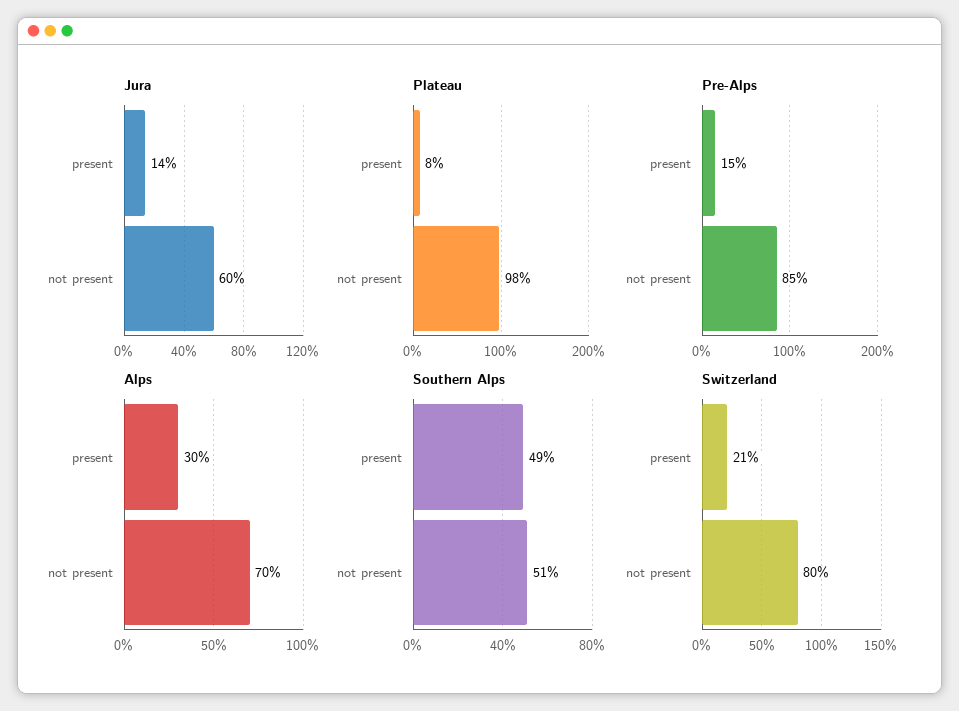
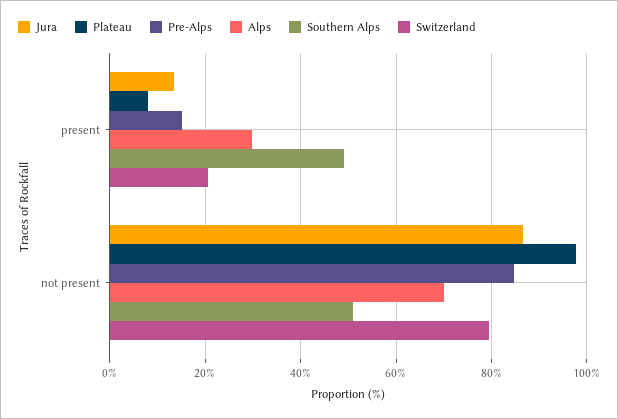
Jura, not present: 60 -> 86

